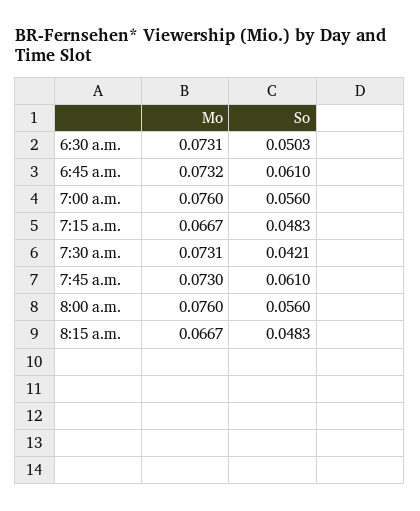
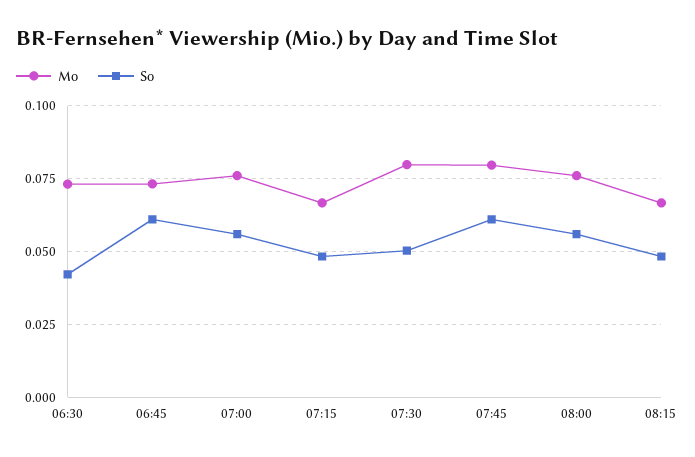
So, 6:30 a.m.: 0.0503 -> 0.0425
Mo, 7:30 a.m.: 0.0731 -> 0.08
So, 7:30 a.m.: 0.0421 -> 0.05
Mo, 7:45 a.m.: 0.073 -> 0.08

